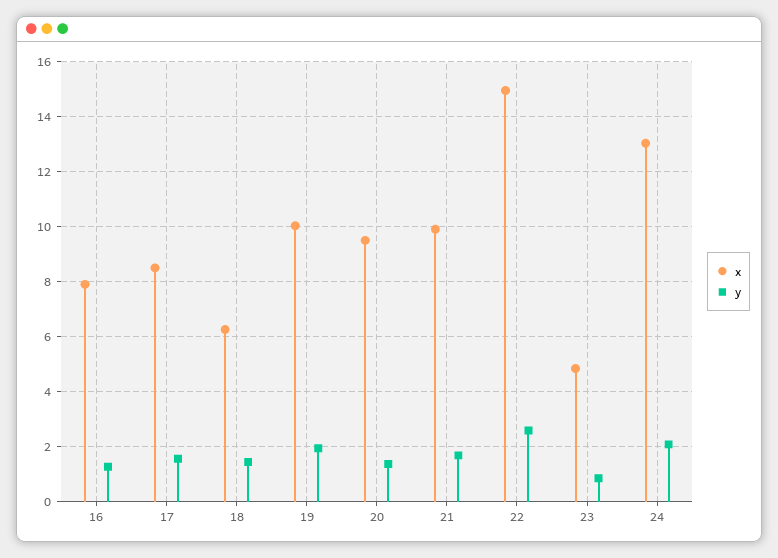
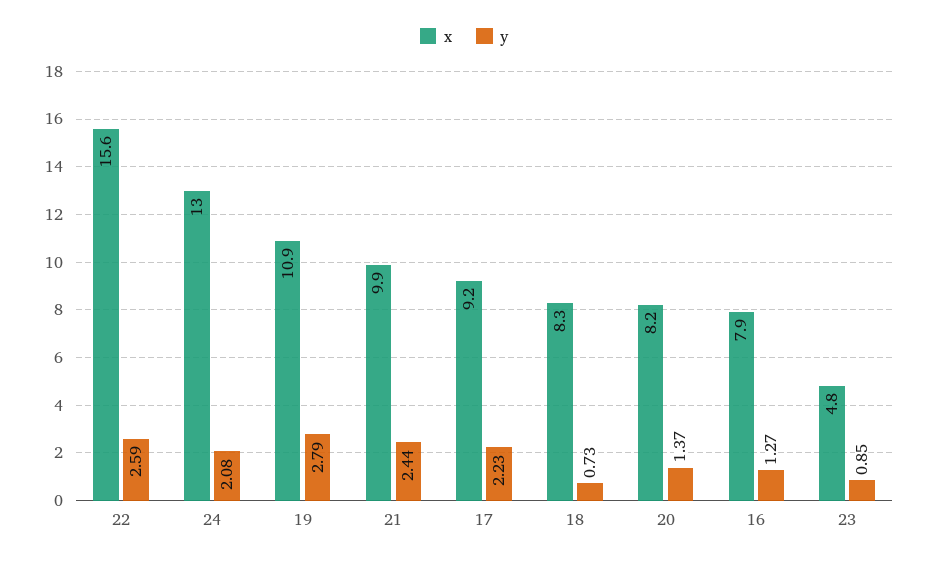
x, 17: 8.5 -> 9.2
y, 17: 1.5 -> 2.23
x, 18: 6.25 -> 8.3
y, 18: 1.5 -> 0.73
x, 19: 10 -> 10.9
y, 19: 2 -> 2.79
x, 20: 9.5 -> 8.2
y, 21: 1.75 -> 2.44
x, 22: 15 -> 15.6

